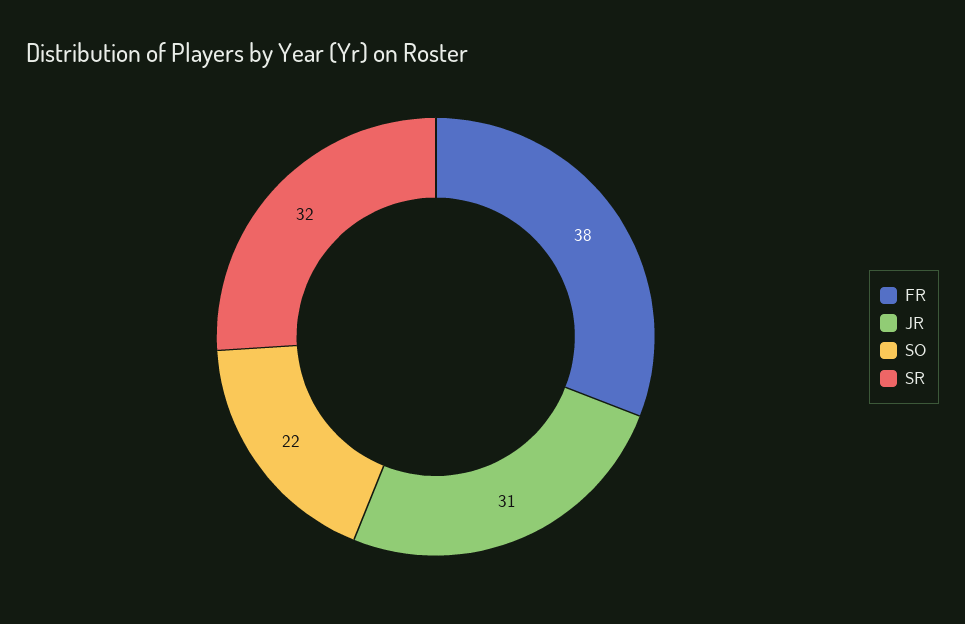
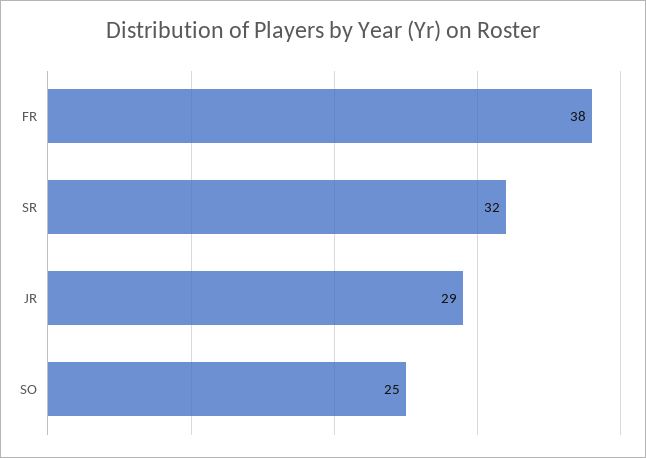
JR: 31 -> 29
SO: 22 -> 25

